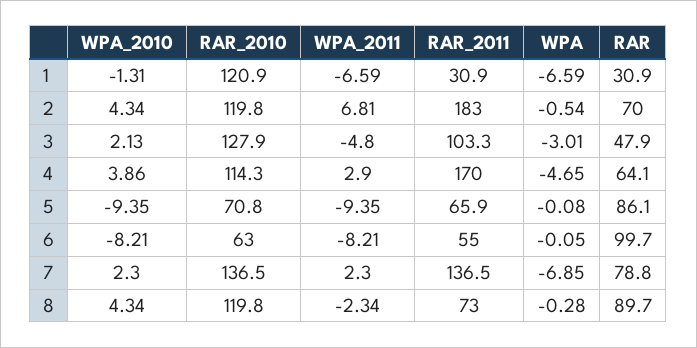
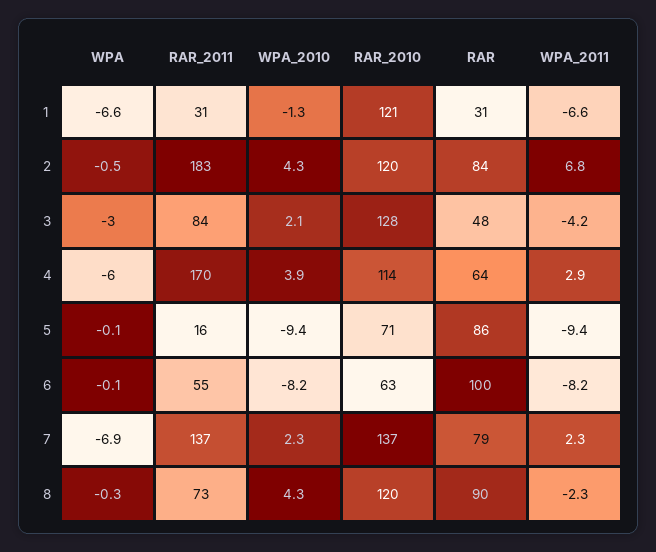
RAR, 2: 70 -> 84
WPA_2011, 3: -4.8 -> -4.2
RAR_2011, 3: 103.3 -> 84
WPA, 4: -4.65 -> -6
RAR_2011, 5: 65.9 -> 16

